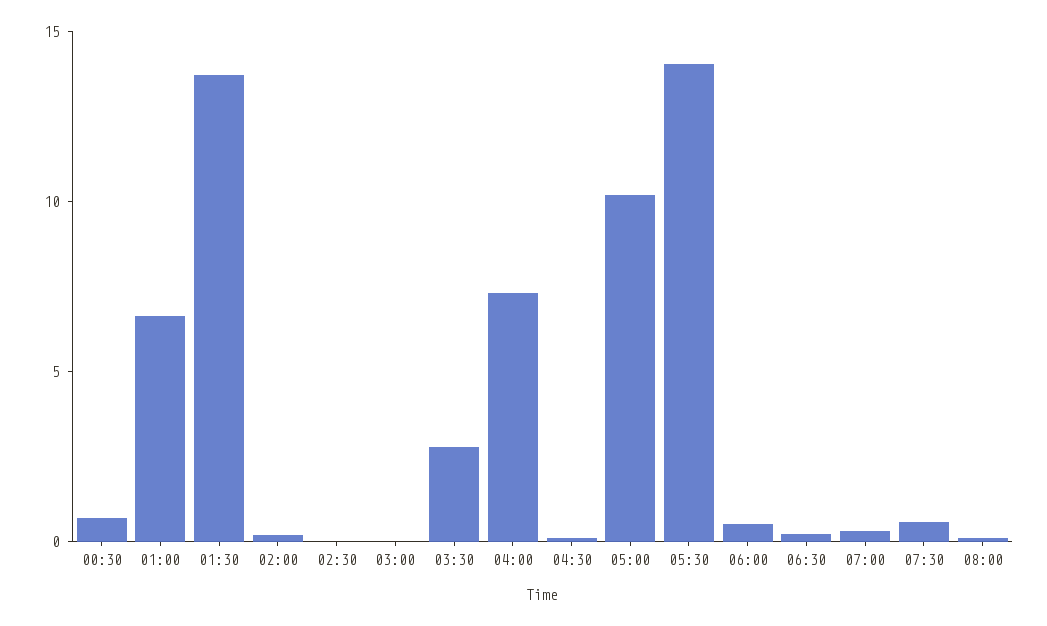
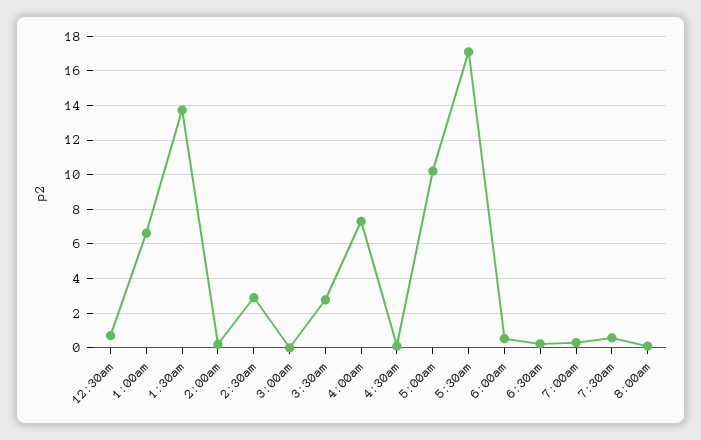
02:30: 0 -> 3
05:30: 14 -> 17

